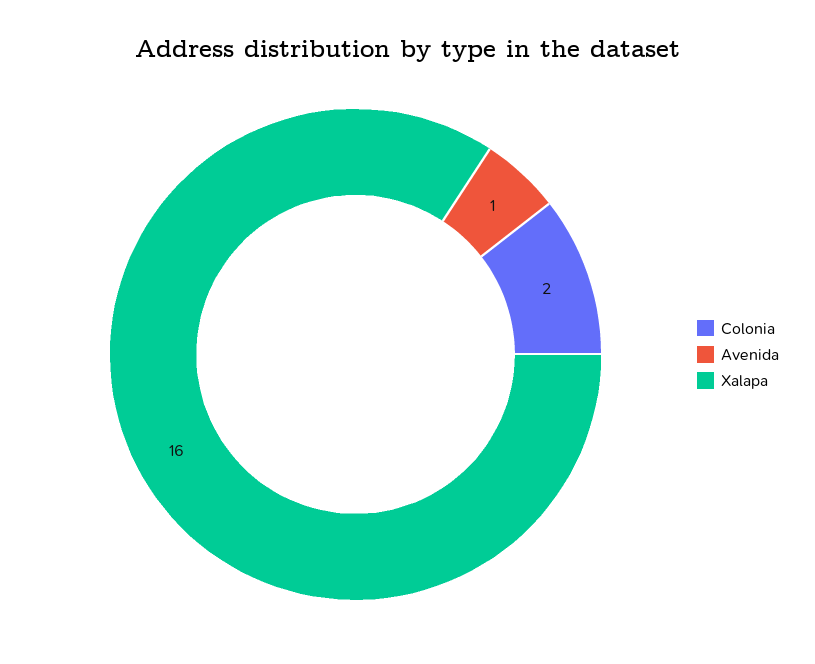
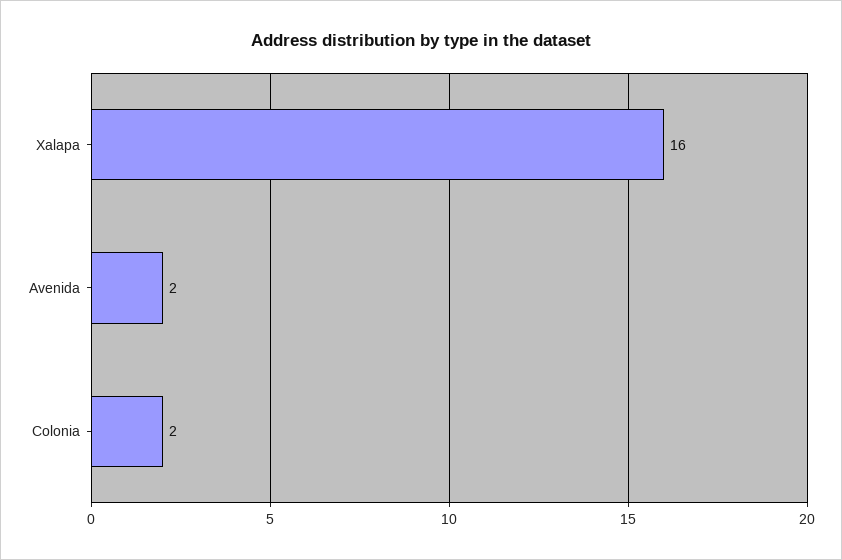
Avenida: 1 -> 2

